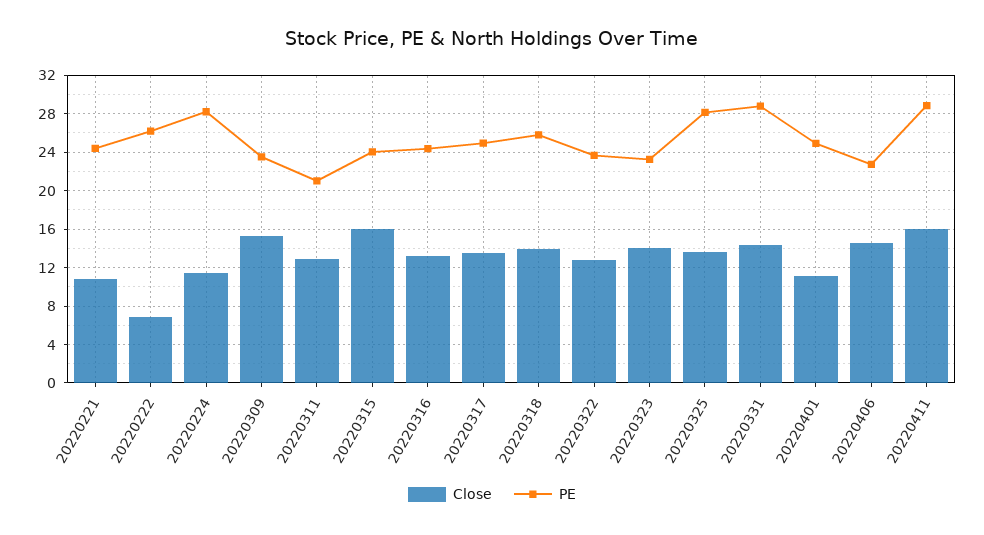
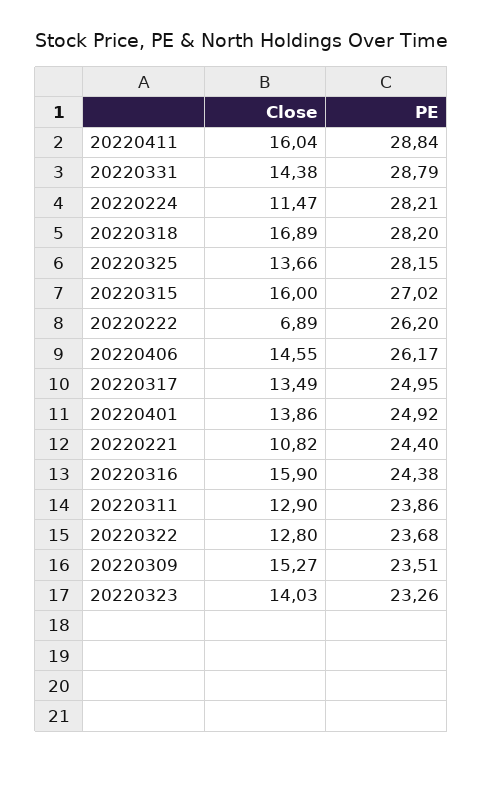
PE, 20220311: 21 -> 23.86
PE, 20220315: 24 -> 27.02
Close, 20220316: 13 -> 15.9
Close, 20220318: 14 -> 16.89
PE, 20220318: 26 -> 28.2
Close, 20220401: 11 -> 13.86
PE, 20220406: 23 -> 26.17

